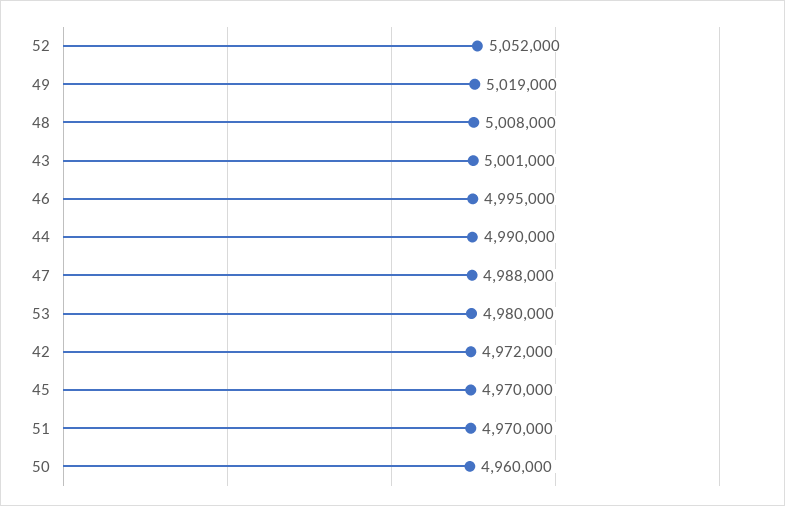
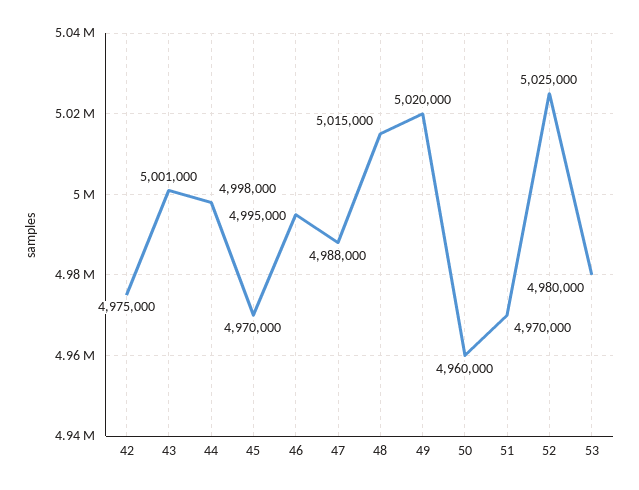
52: 5052000 -> 5025000
49: 5019000 -> 5020000
48: 5008000 -> 5015000
44: 4990000 -> 4998000
42: 4972000 -> 4975000

